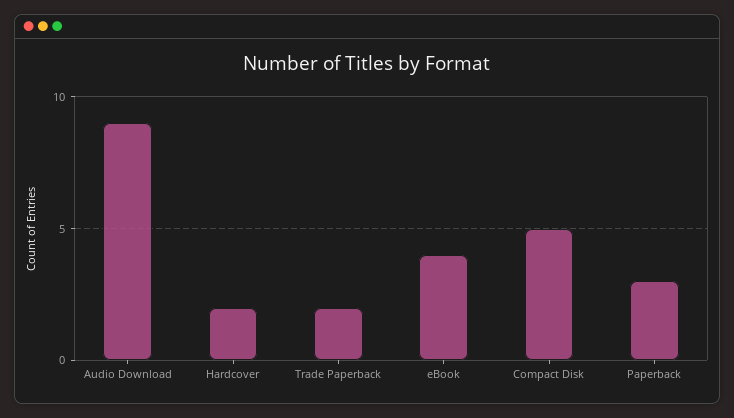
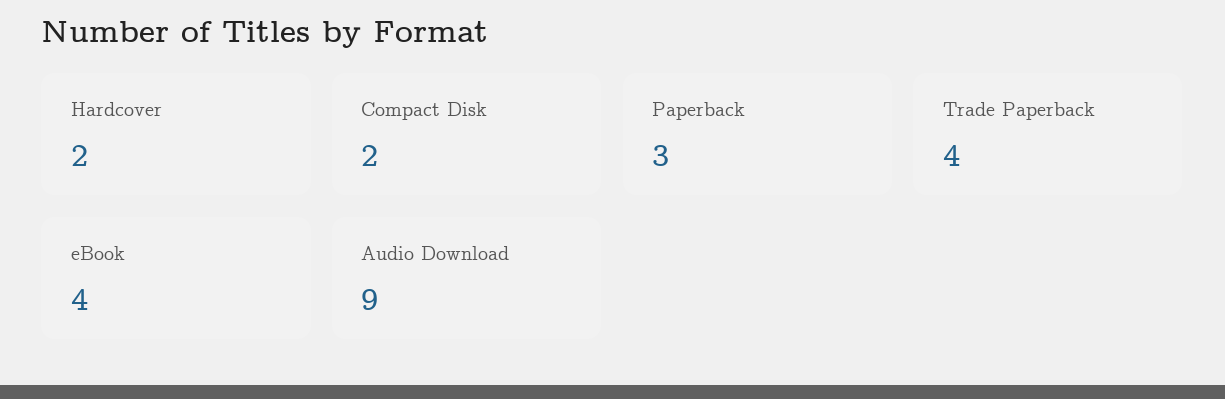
Trade Paperback: 2 -> 4
Compact Disk: 5 -> 2

